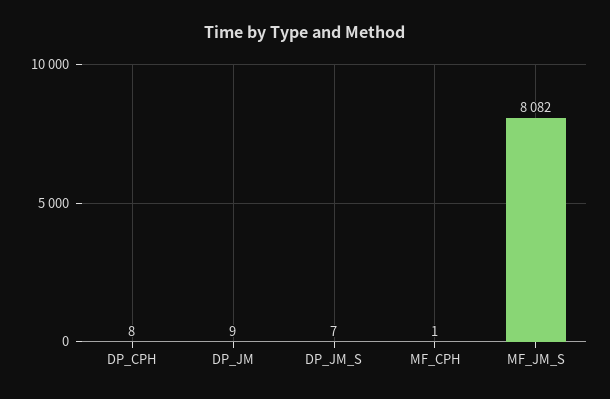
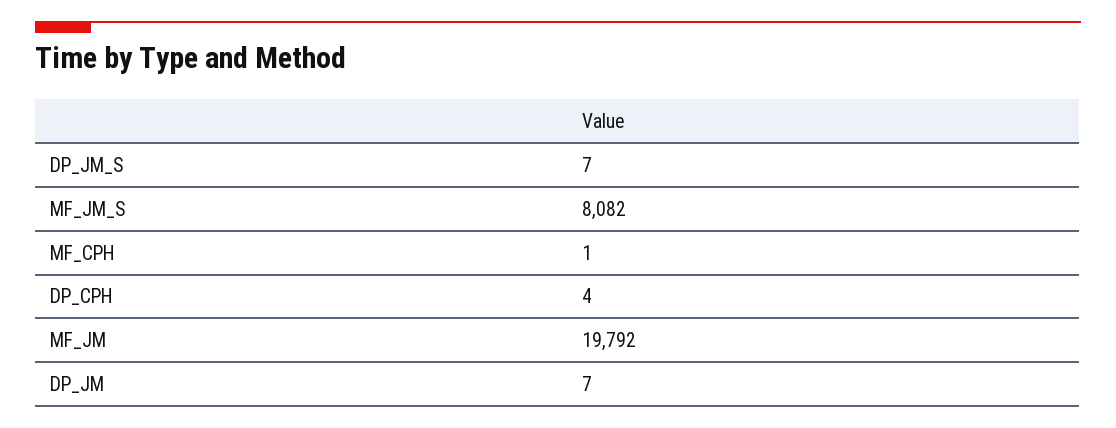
DP_CPH: 8 -> 4
DP_JM: 9 -> 7
MF_JM: none -> 19792

